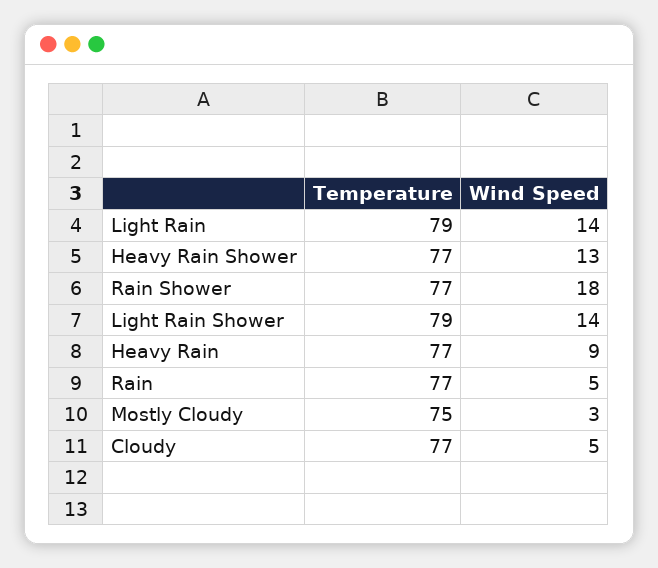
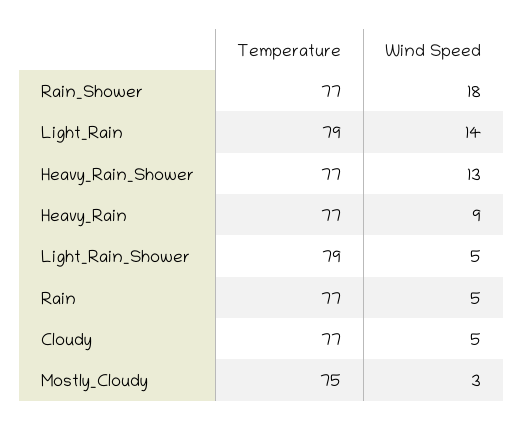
Wind Speed, Light Rain Shower: 14 -> 5

